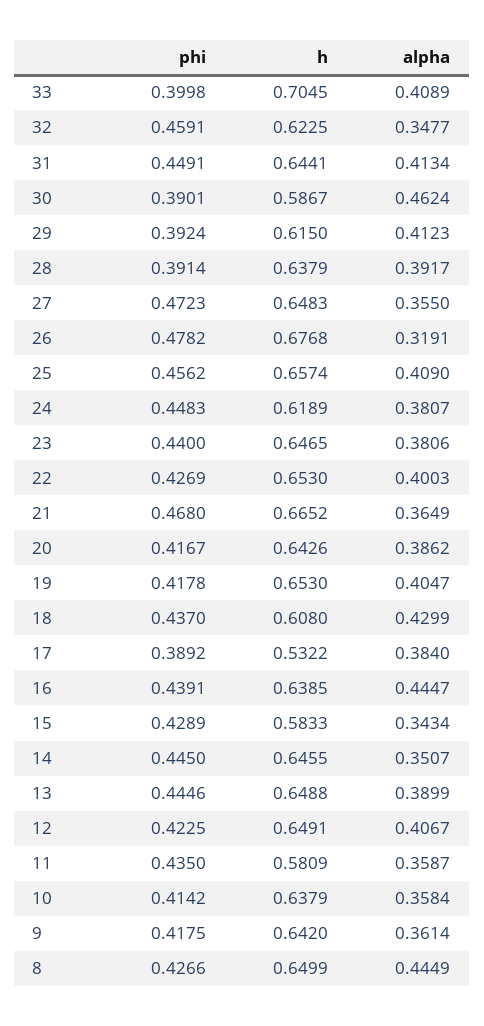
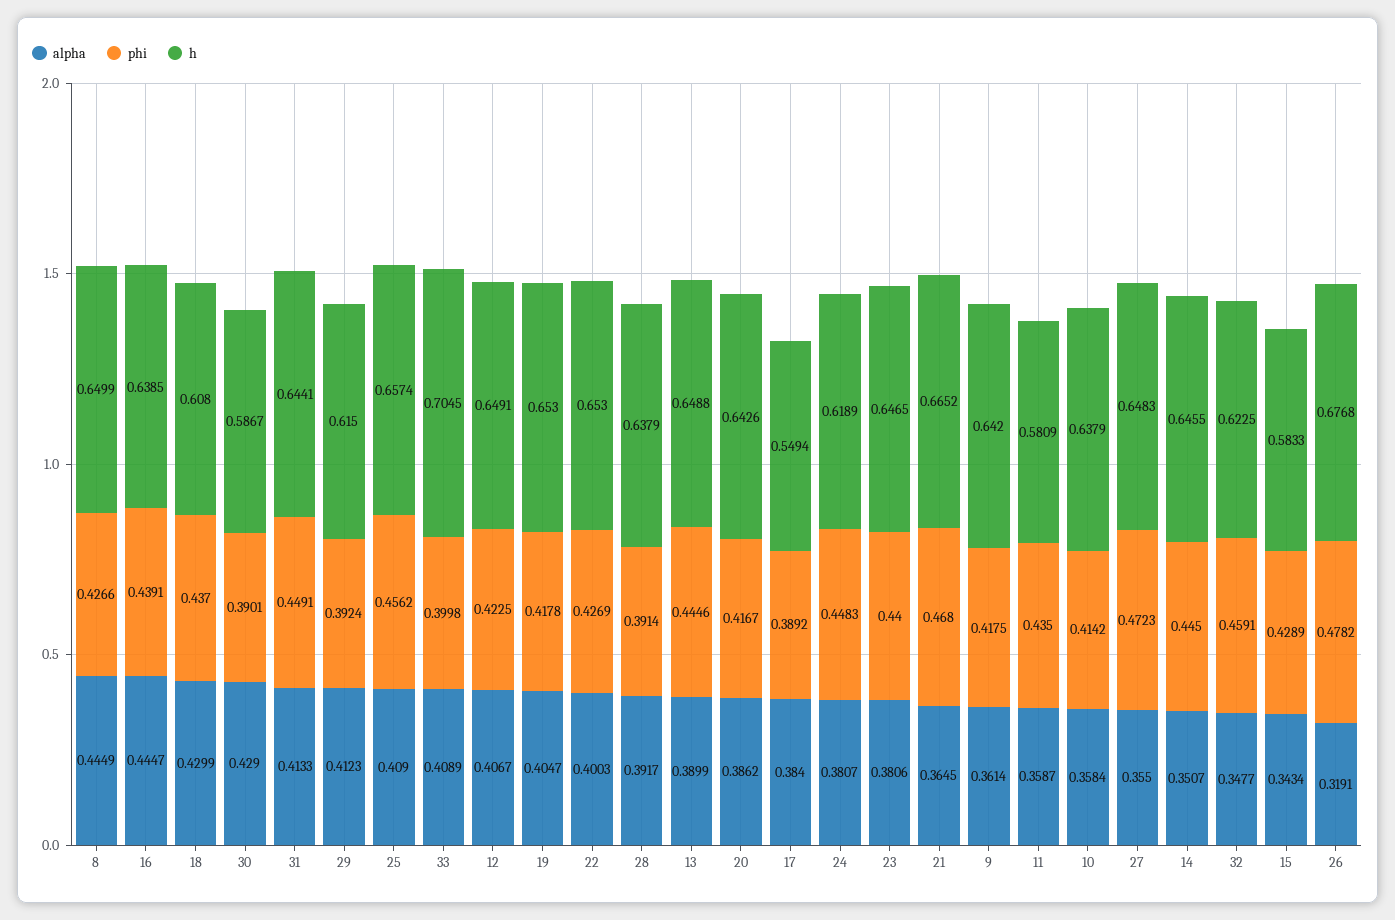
alpha, 31: 0.4134 -> 0.4133
alpha, 30: 0.4624 -> 0.429
alpha, 21: 0.3649 -> 0.3645
h, 17: 0.5322 -> 0.5494

